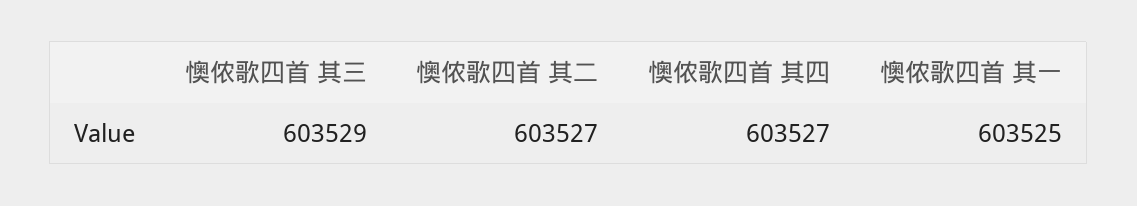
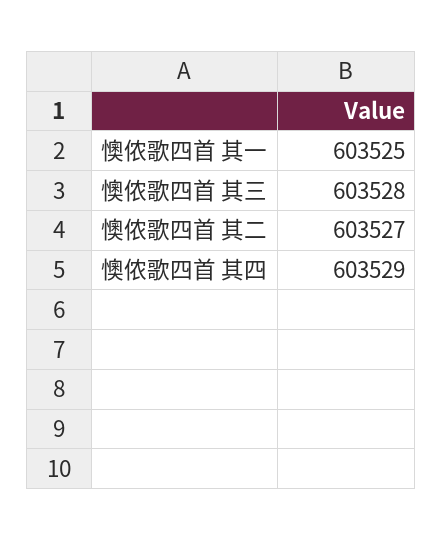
懊侬歌四首 其三: 603529 -> 603528
懊侬歌四首 其四: 603527 -> 603529

